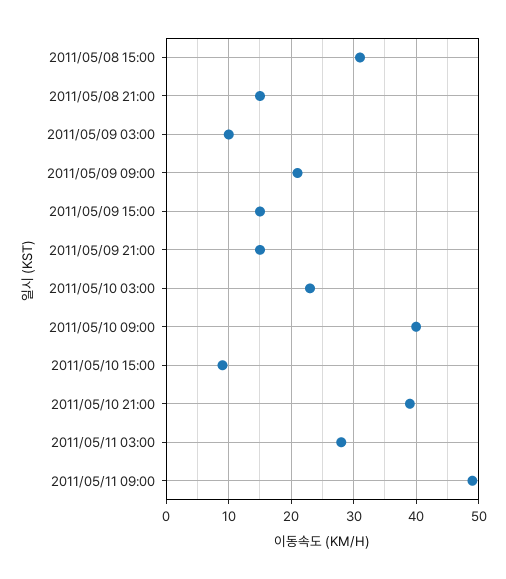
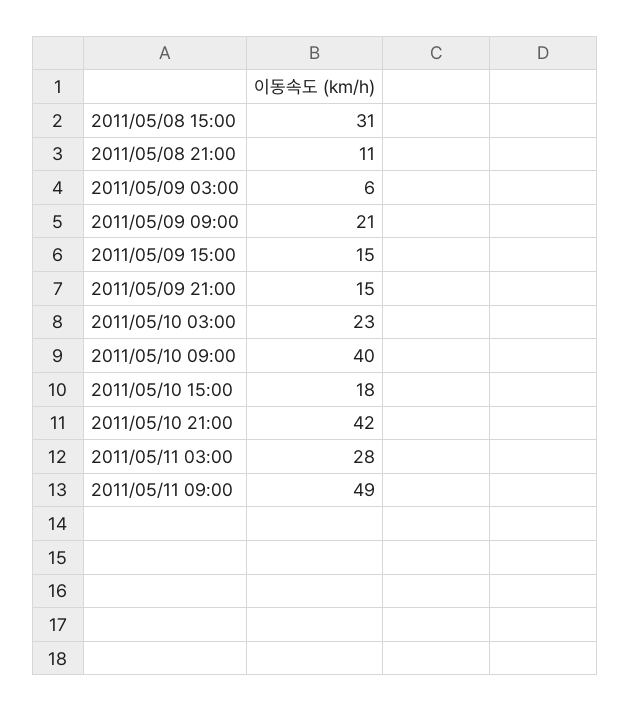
2011/05/08 21:00: 15 -> 11
2011/05/09 03:00: 10 -> 6
2011/05/10 15:00: 9 -> 18
2011/05/10 21:00: 39 -> 42

